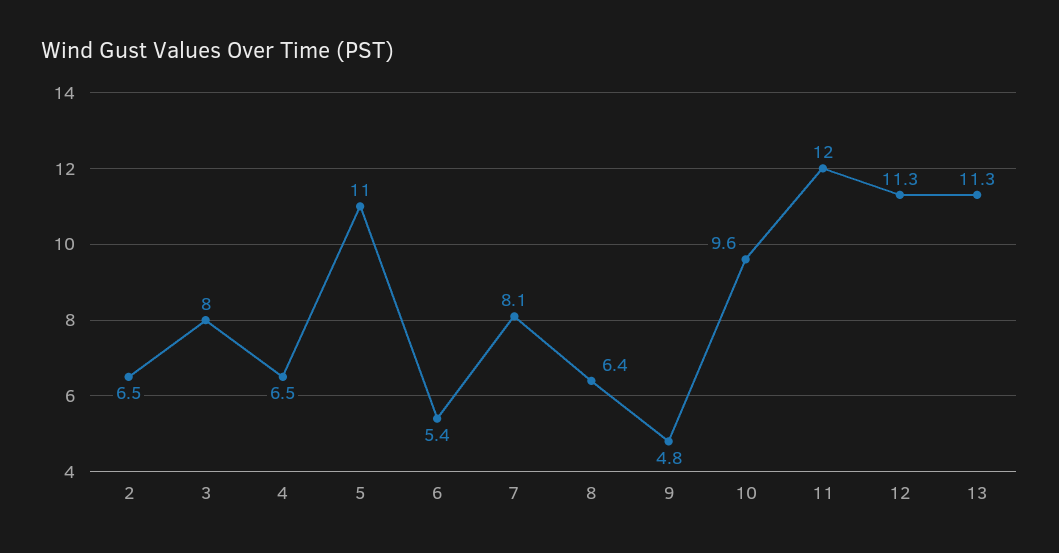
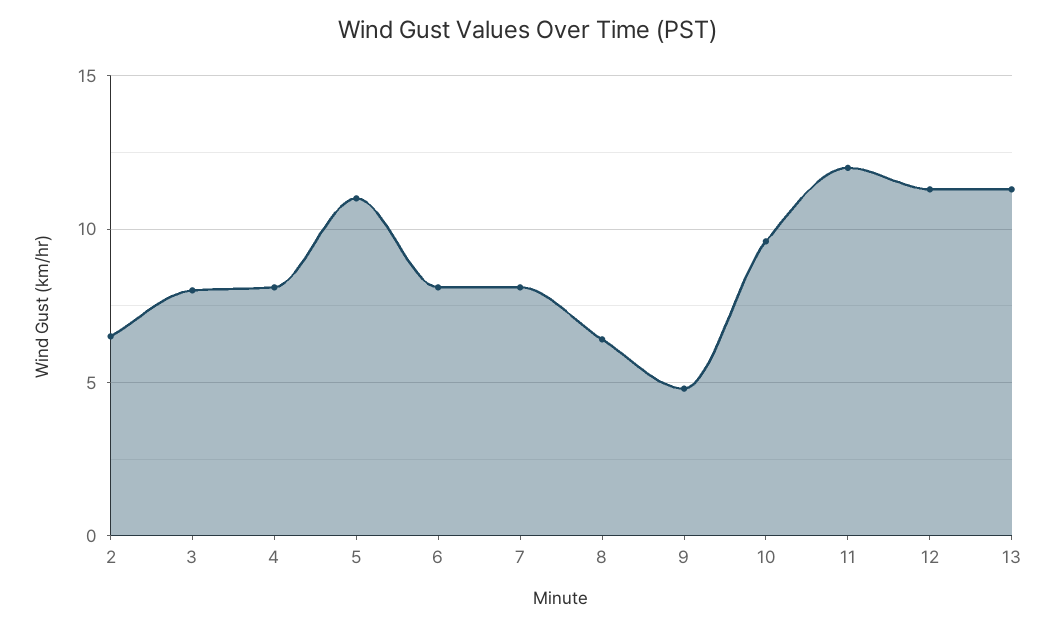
4: 6.5 -> 8
6: 5.4 -> 8

